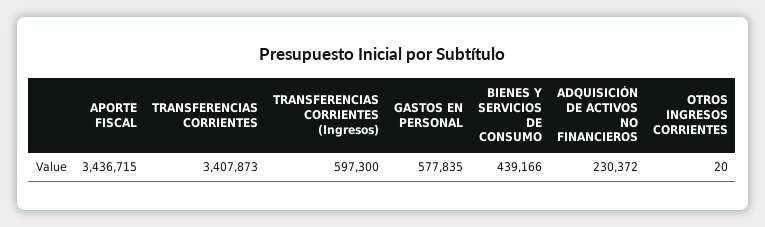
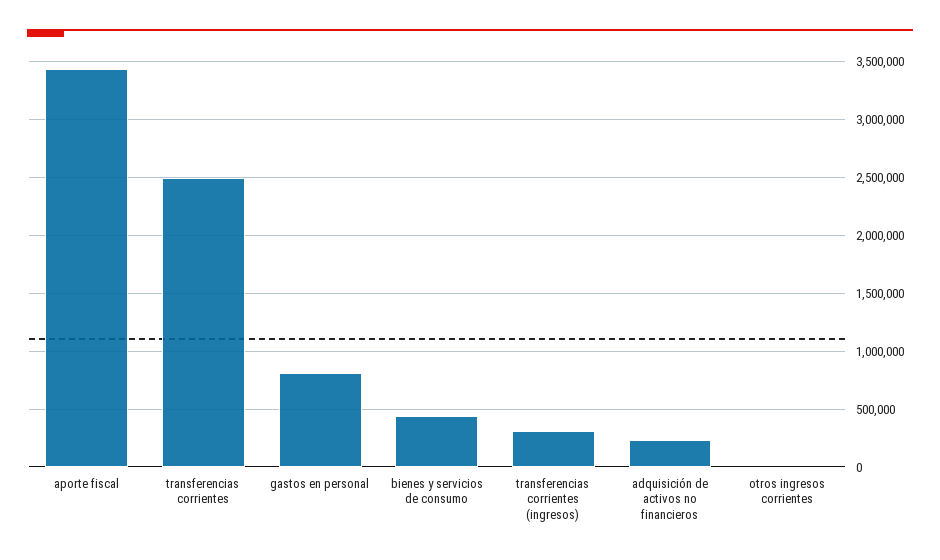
TRANSFERENCIAS CORRIENTES: 3407873 -> 2500000
TRANSFERENCIAS CORRIENTES (Ingresos): 597300 -> 300000
GASTOS EN PERSONAL: 577835 -> 800000

